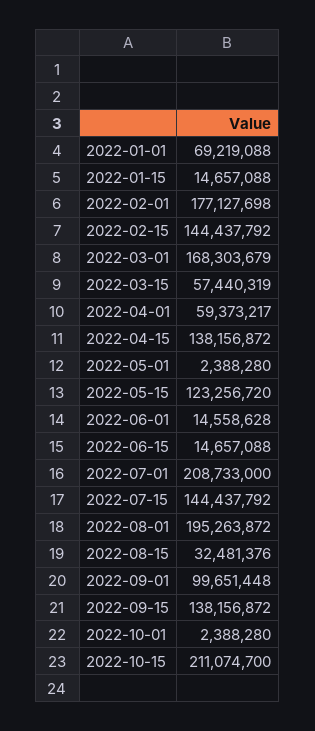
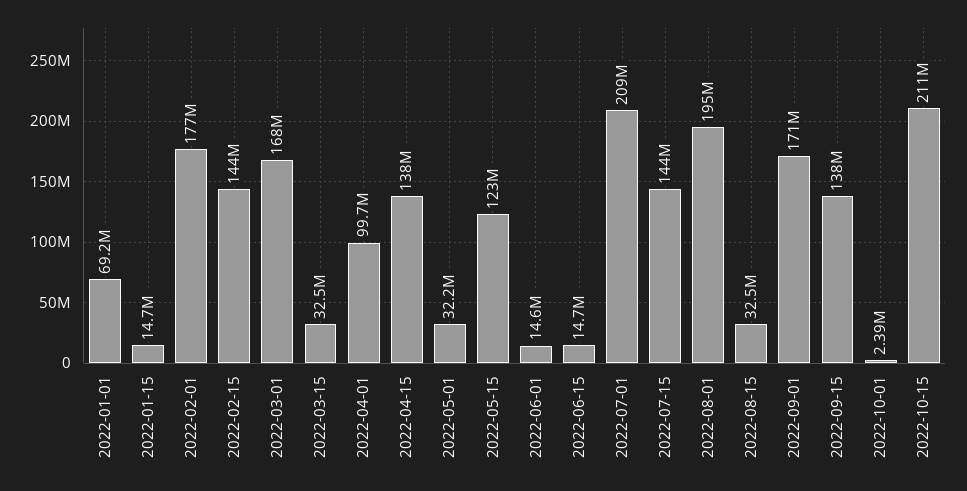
2022-03-15: 57440319 -> 32500000
2022-04-01: 59373217 -> 99700000
2022-05-01: 2388280 -> 32200000
2022-09-01: 99651448 -> 171000000

